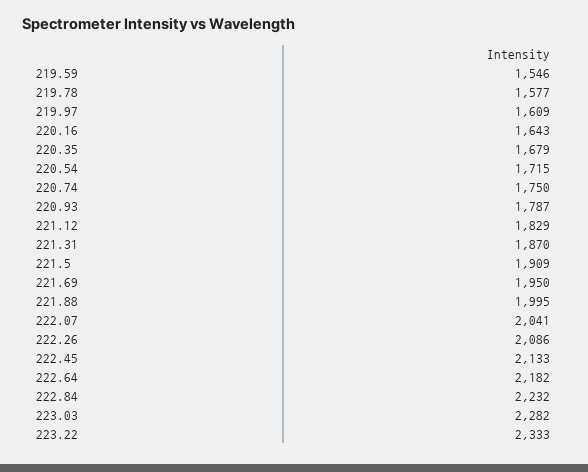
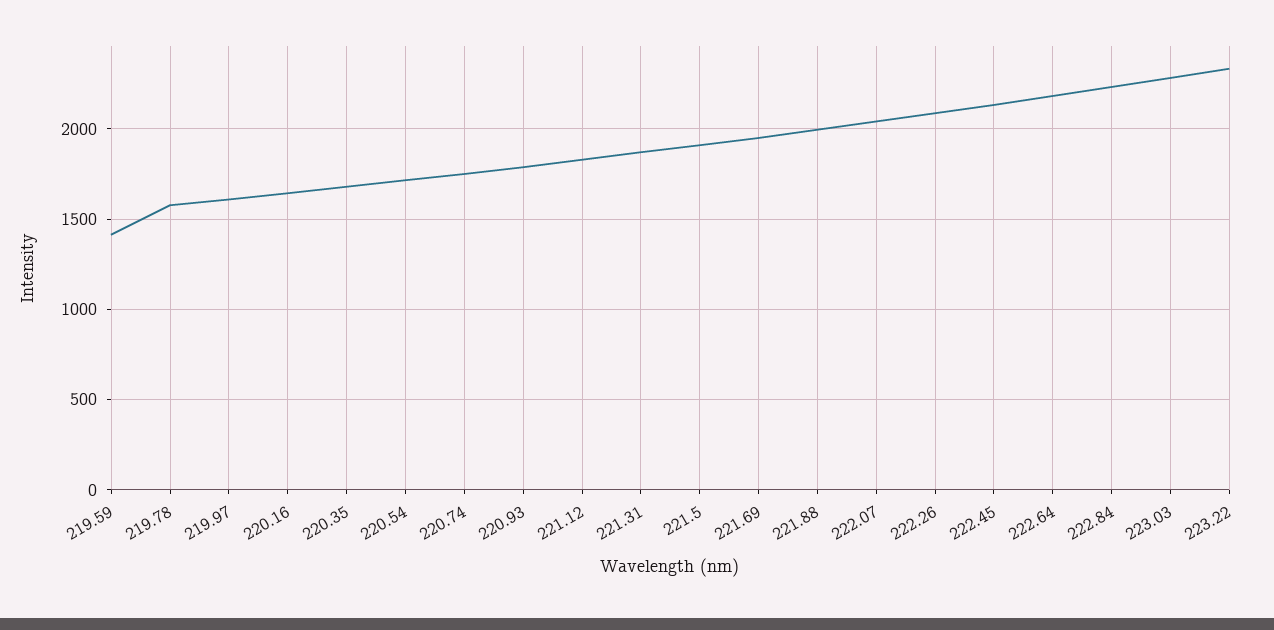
219.59: 1546 -> 1400

